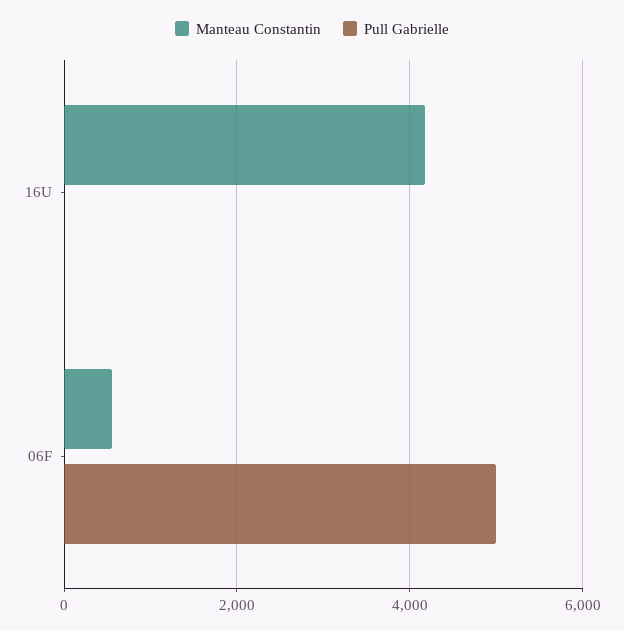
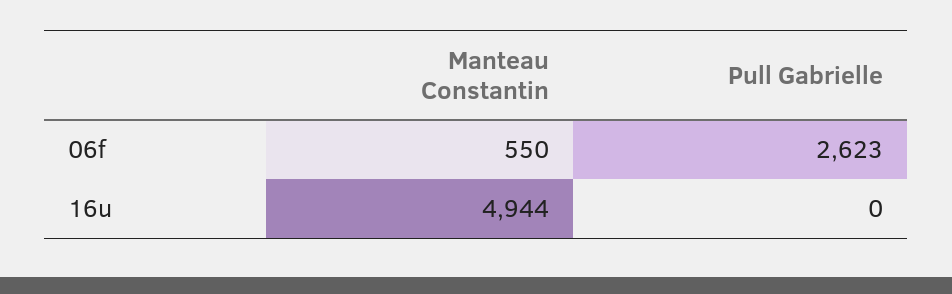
Manteau Constantin, 16U: 4200 -> 4944
Pull Gabrielle, 06F: 5000 -> 2623

